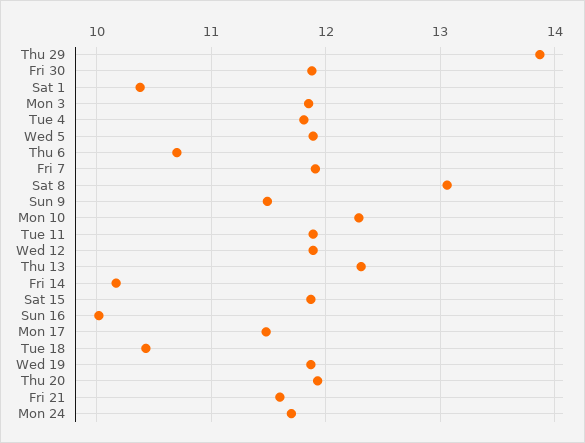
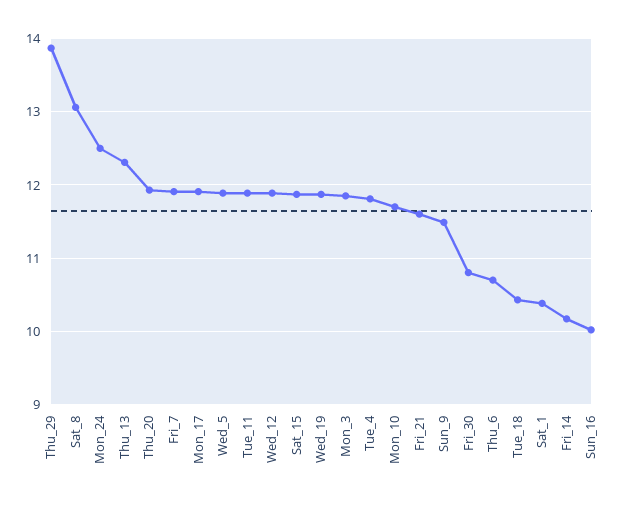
Fri 30: 11.9 -> 10.8
Mon 10: 12.3 -> 11.7
Mon 17: 11.5 -> 11.9
Mon 24: 11.7 -> 12.5

